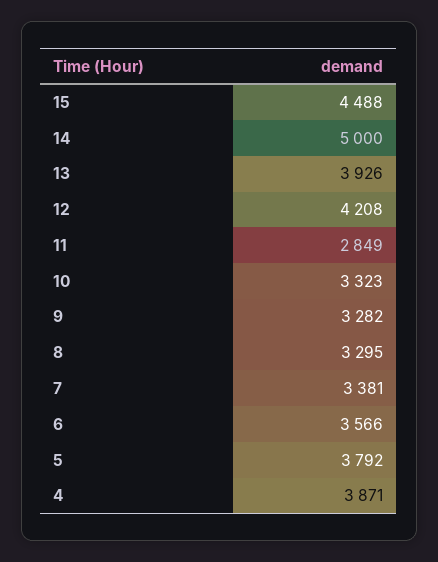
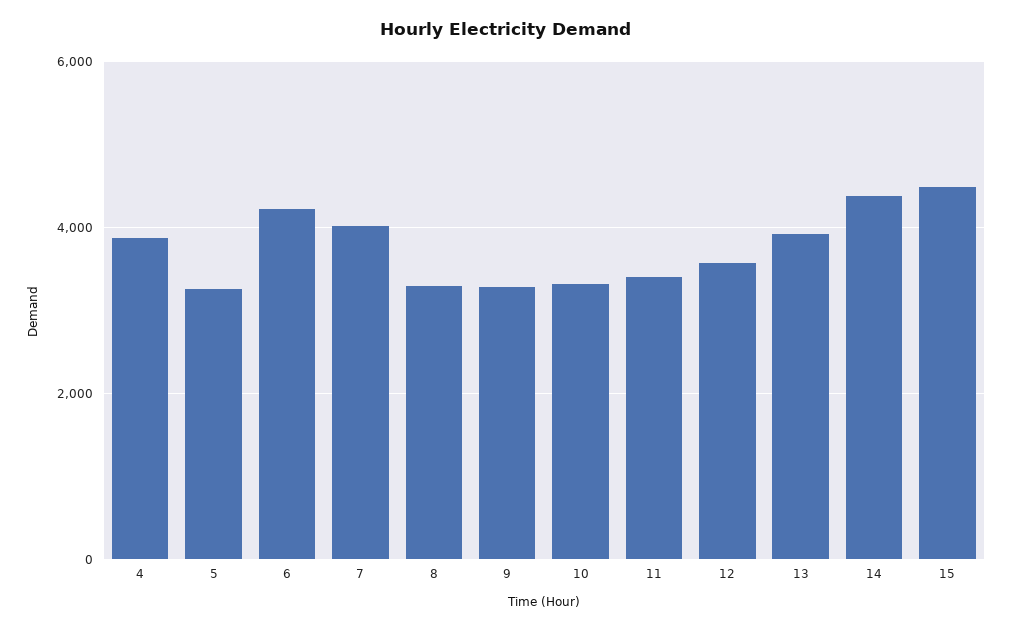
14: 5000 -> 4400
12: 4208 -> 3600
11: 2849 -> 3400
7: 3381 -> 4000
6: 3566 -> 4200
5: 3792 -> 3200

